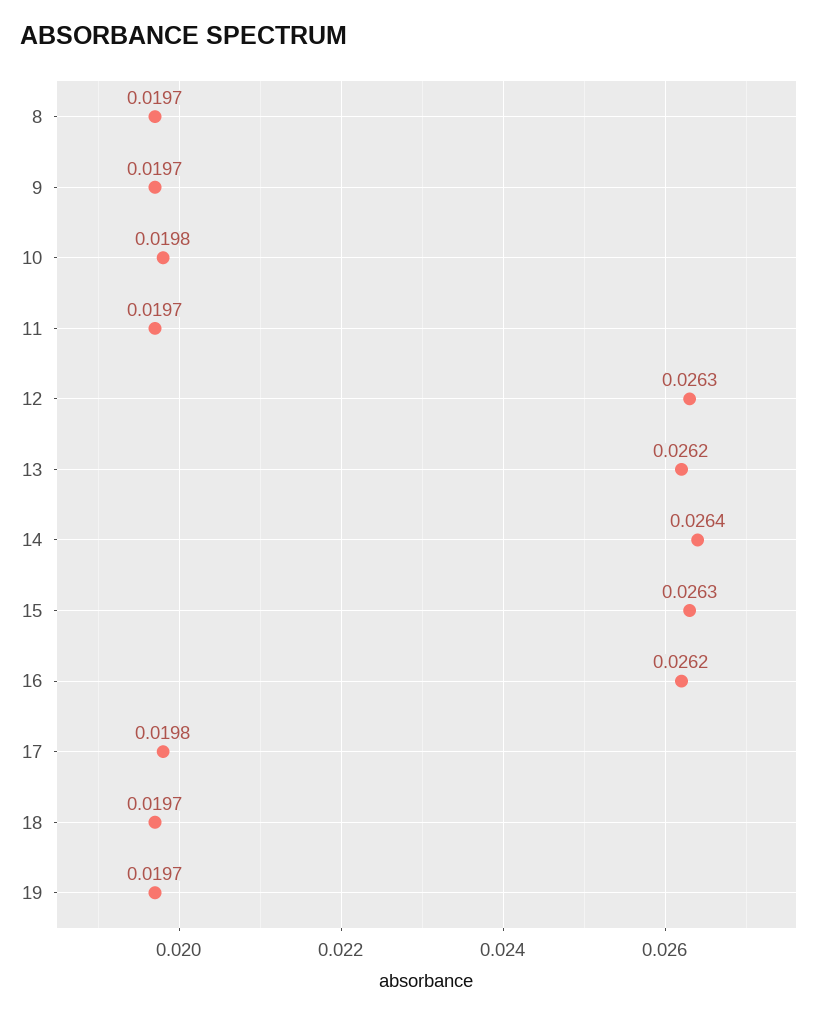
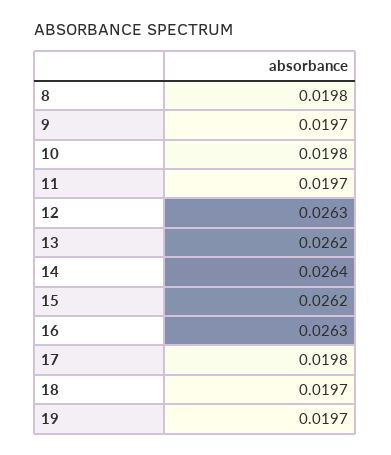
8: 0.0197 -> 0.0198
15: 0.0263 -> 0.0262
16: 0.0262 -> 0.0263

